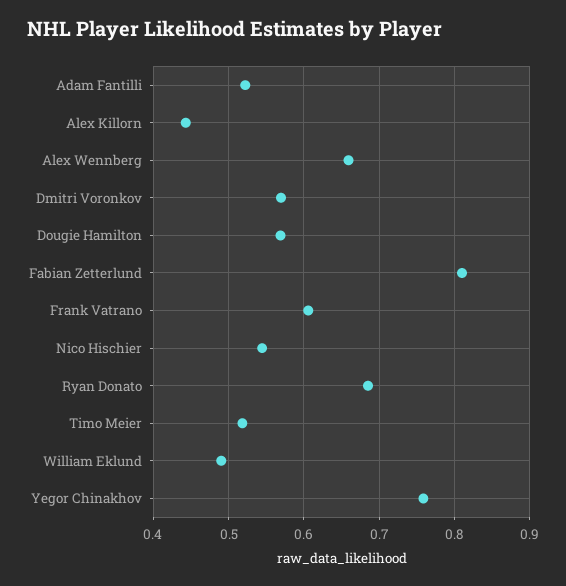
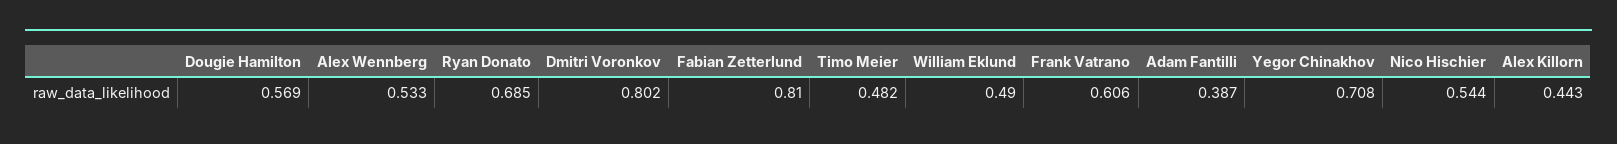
Adam Fantilli: 0.52 -> 0.387
Alex Wennberg: 0.66 -> 0.533
Dmitri Voronkov: 0.57 -> 0.802
Timo Meier: 0.52 -> 0.482
Yegor Chinakhov: 0.76 -> 0.708

